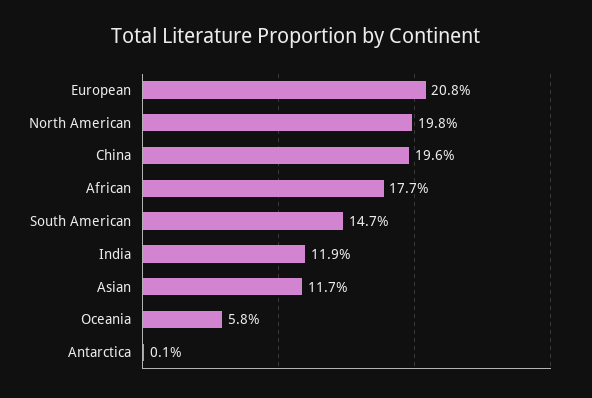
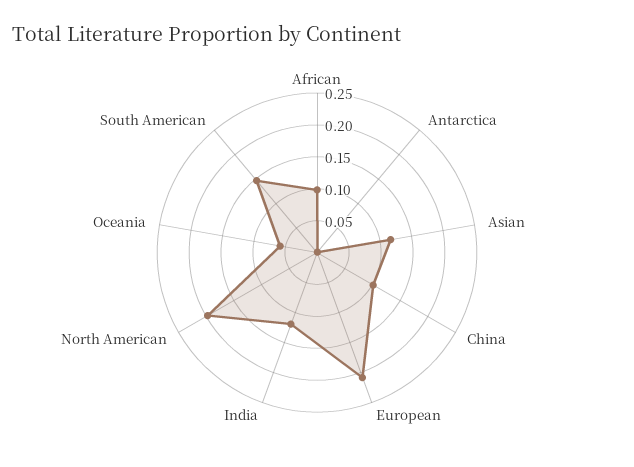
China: 0.196 -> 0.1
African: 0.177 -> 0.1

